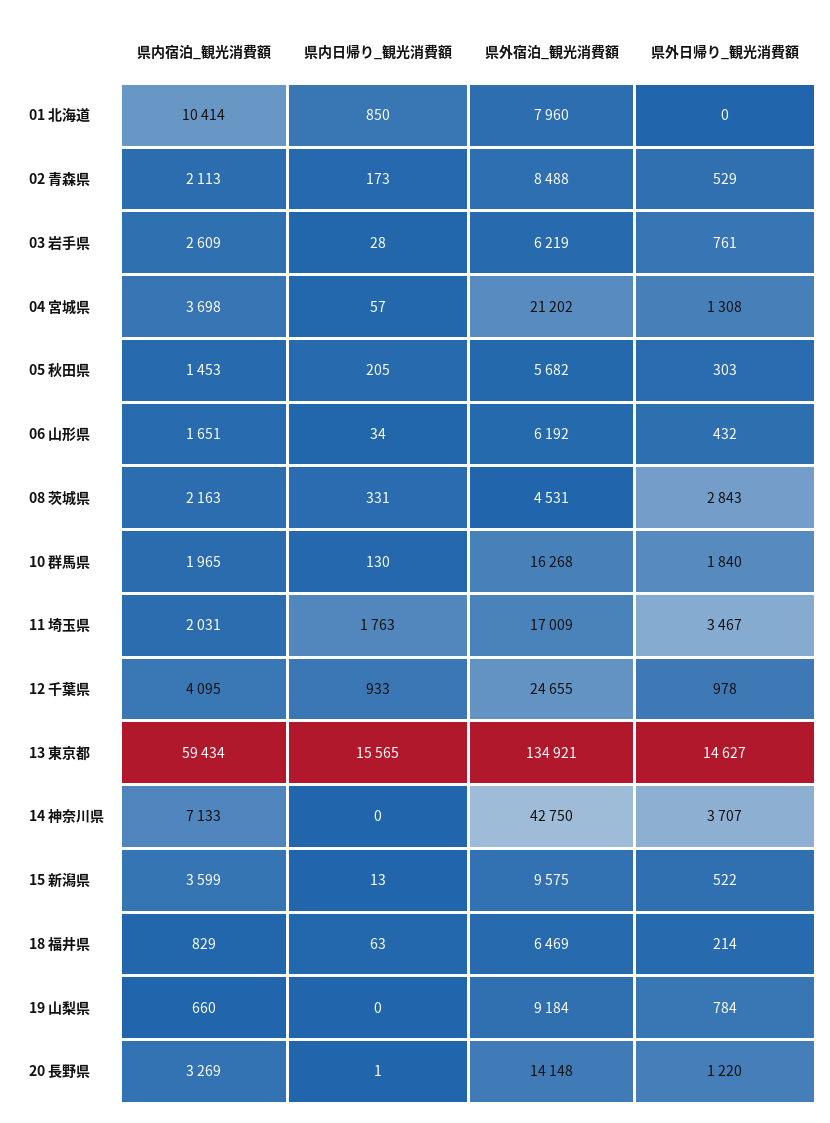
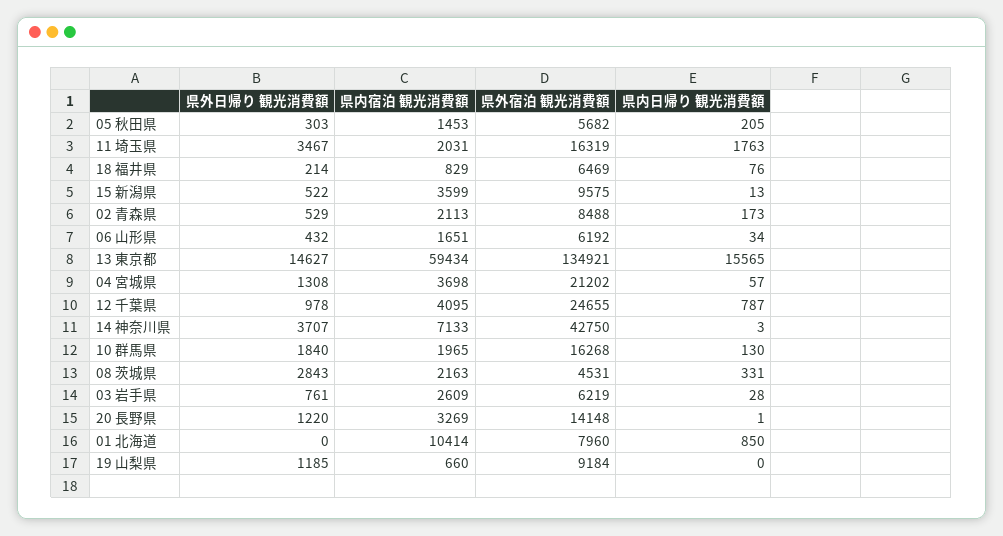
県外宿泊_観光消費額, 11 埼玉県: 17009 -> 16319
県内日帰り_観光消費額, 12 千葉県: 933 -> 787
県内日帰り_観光消費額, 14 神奈川県: 0 -> 3
県内日帰り_観光消費額, 18 福井県: 63 -> 76
県外日帰り_観光消費額, 19 山梨県: 784 -> 1185

